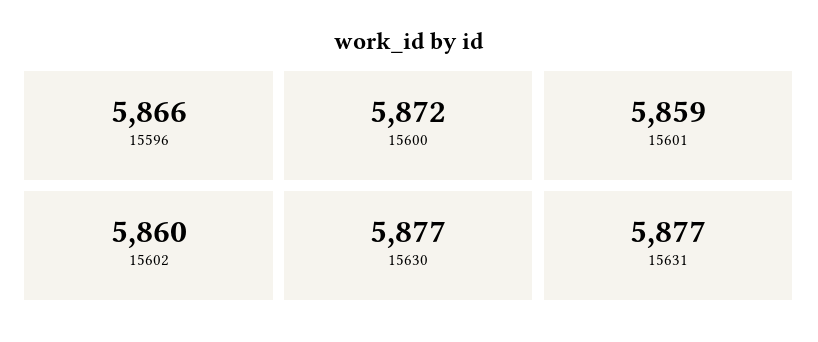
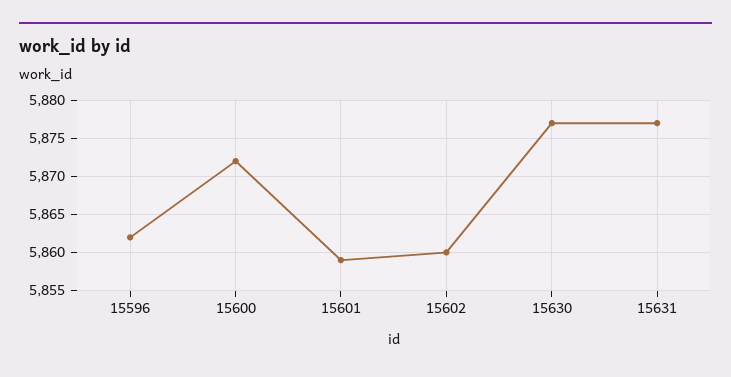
15596: 5866 -> 5862

